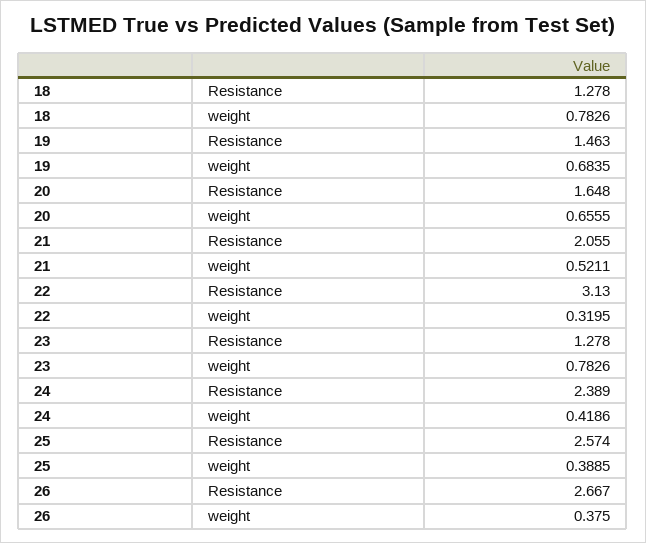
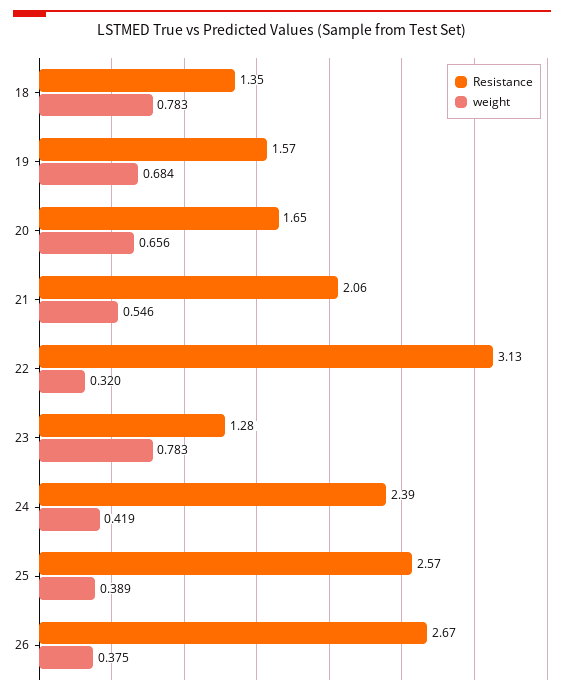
Resistance, 18: 1.278 -> 1.35
Resistance, 19: 1.463 -> 1.57
weight, 21: 0.5211 -> 0.546

